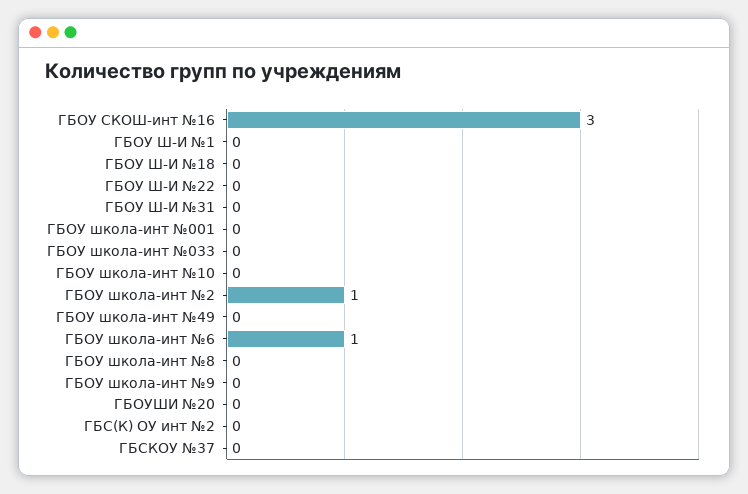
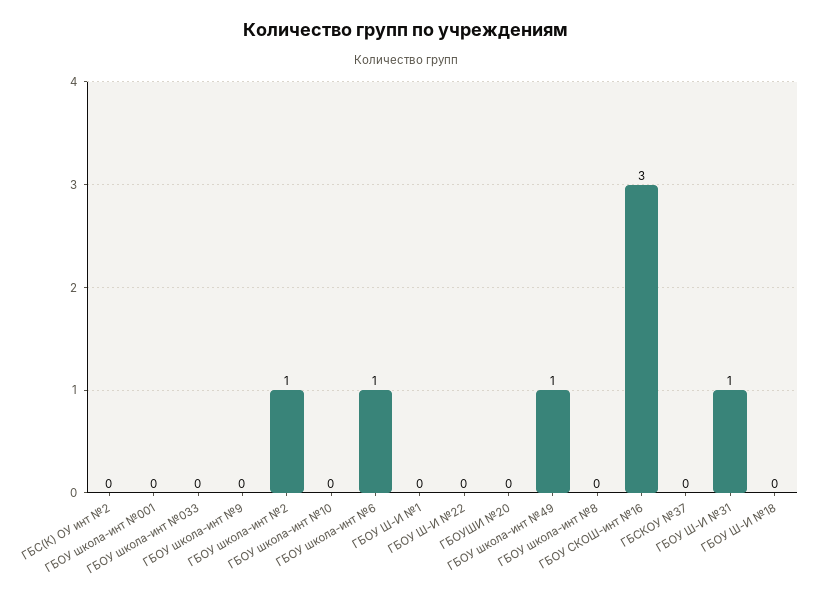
ГБОУ Ш-И №31: 0 -> 1
ГБОУ школа-инт №49: 0 -> 1

